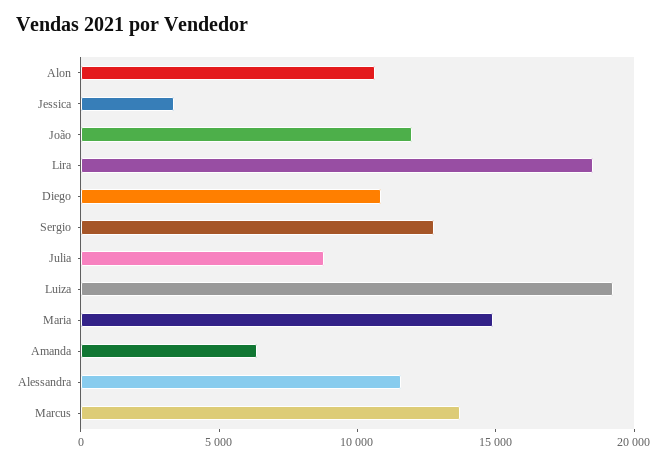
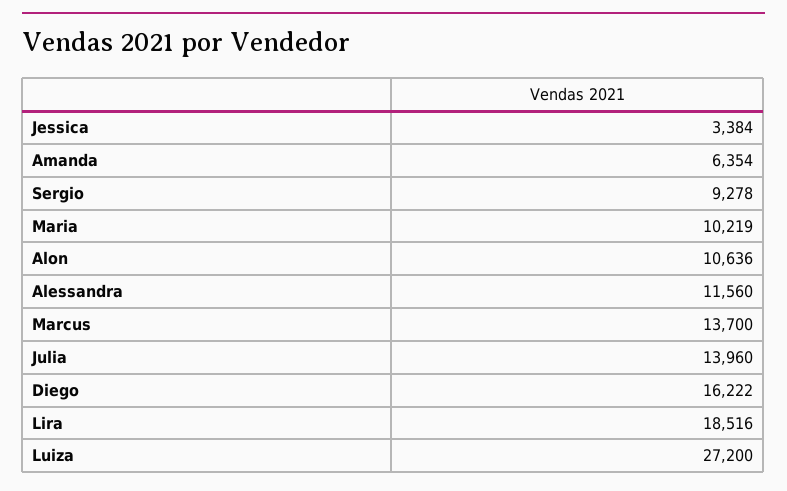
João: 12000 -> none
Diego: 11000 -> 16222
Sergio: 13000 -> 9278
Julia: 9000 -> 13960
Luiza: 19000 -> 27200
Maria: 15000 -> 10219

